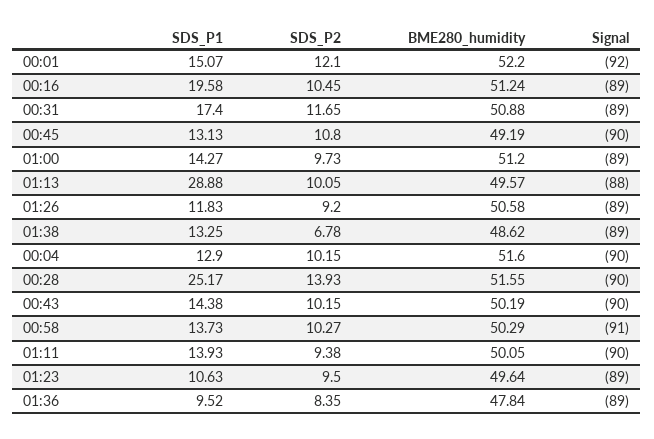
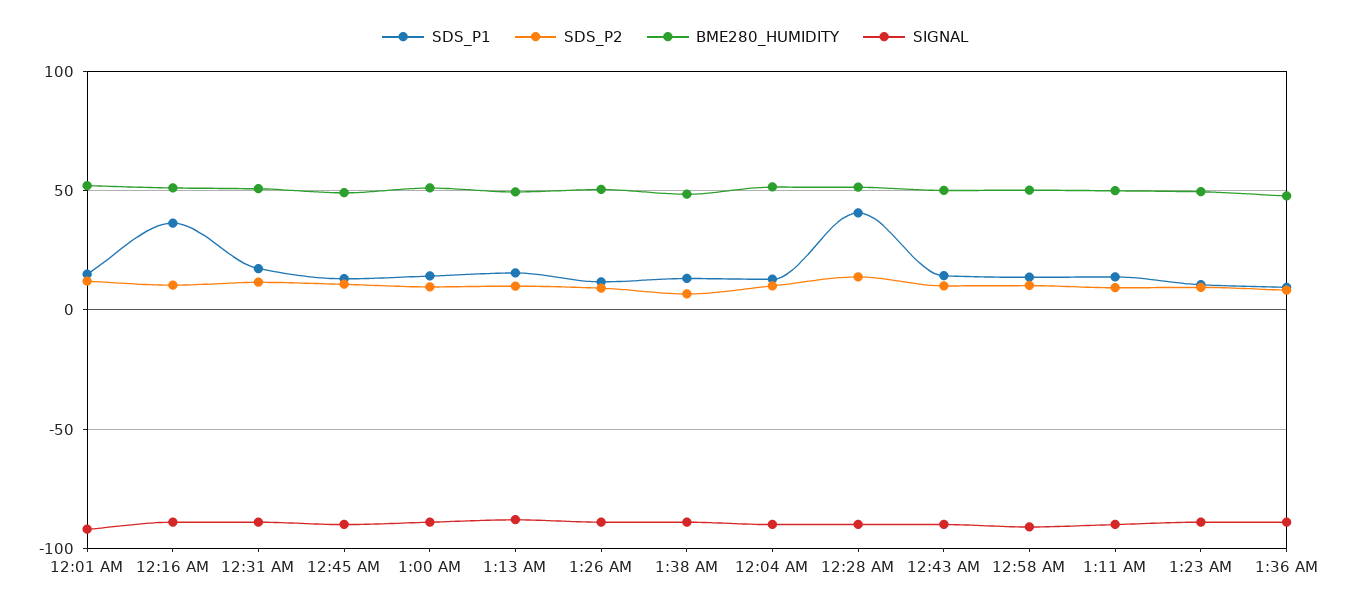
SDS_P1, 00:16: 19.58 -> 35
SDS_P1, 01:13: 28.88 -> 15
SDS_P1, 00:28: 25.17 -> 40

